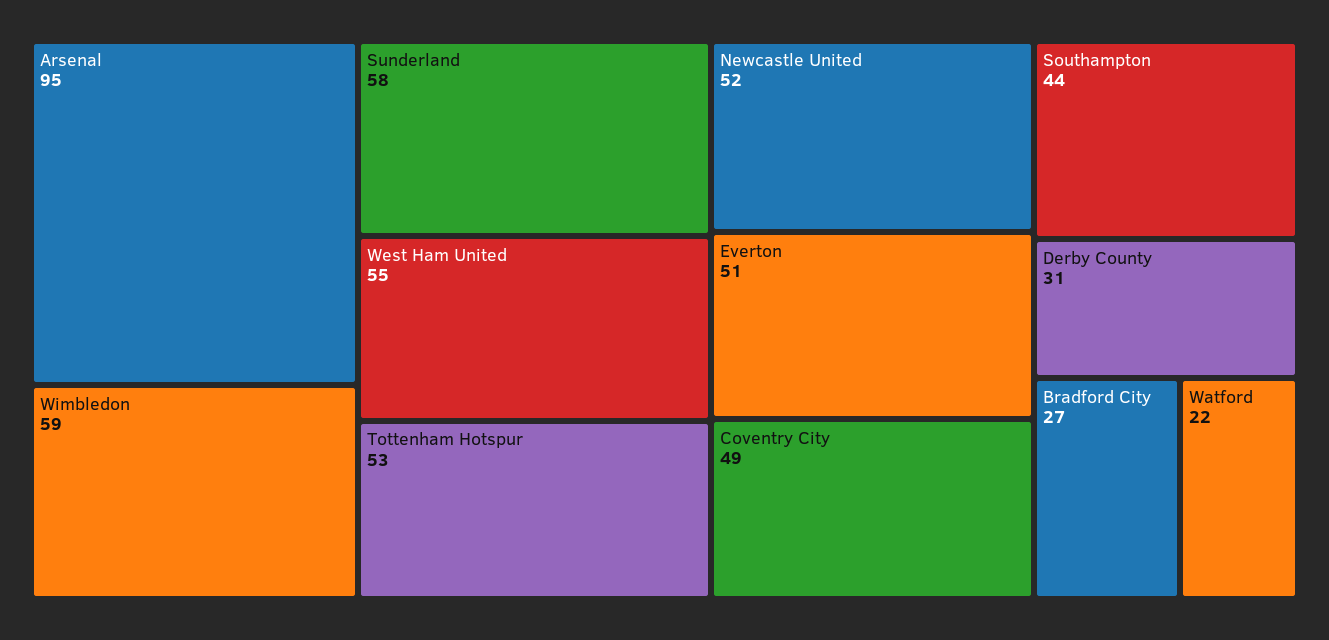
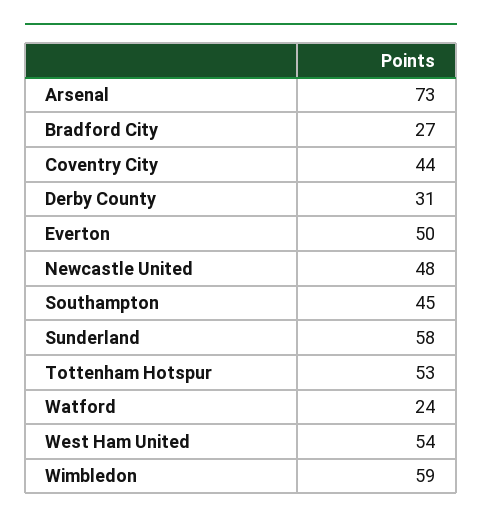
Arsenal: 95 -> 73
West Ham United: 55 -> 54
Newcastle United: 52 -> 48
Everton: 51 -> 50
Coventry City: 49 -> 44
Southampton: 44 -> 45
Watford: 22 -> 24

